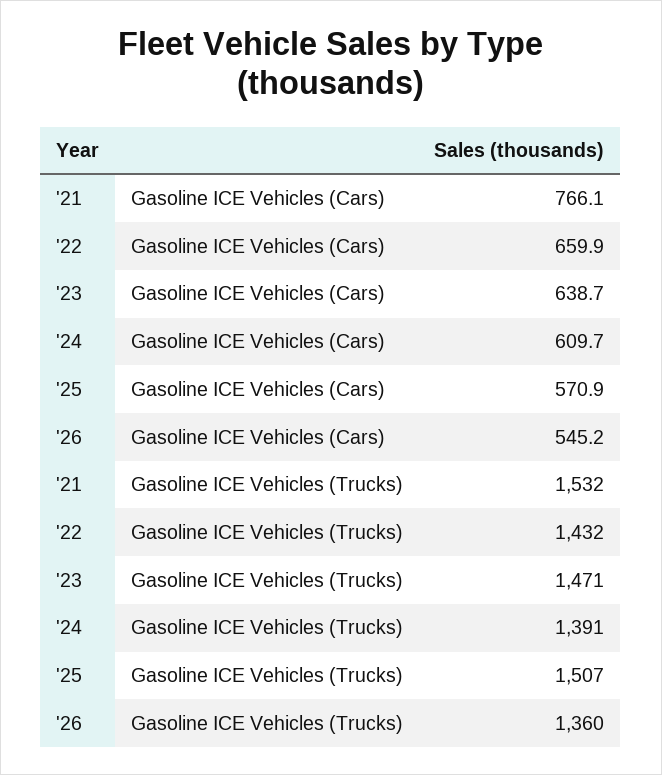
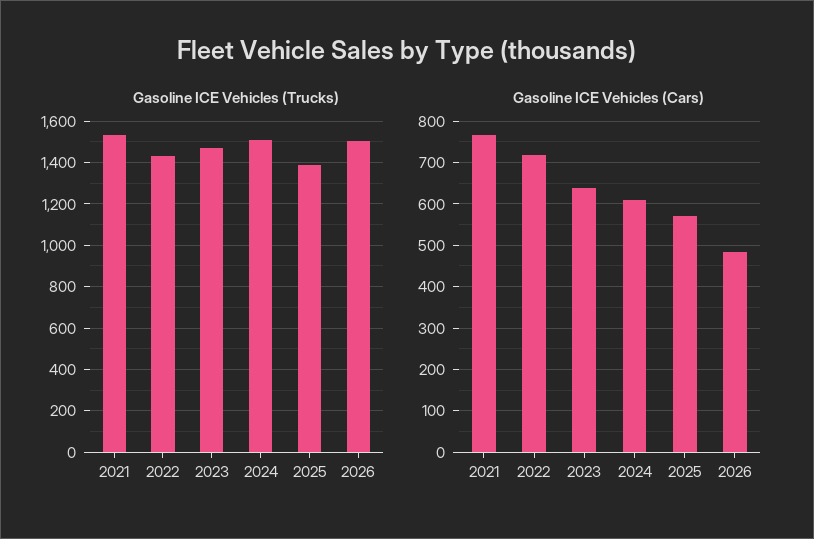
Gasoline ICE Vehicles (Cars), '22: 659.9 -> 720
Gasoline ICE Vehicles (Cars), '26: 545.2 -> 480
Gasoline ICE Vehicles (Trucks), '24: 1391 -> 1500
Gasoline ICE Vehicles (Trucks), '25: 1507 -> 1400
Gasoline ICE Vehicles (Trucks), '26: 1360 -> 1500

